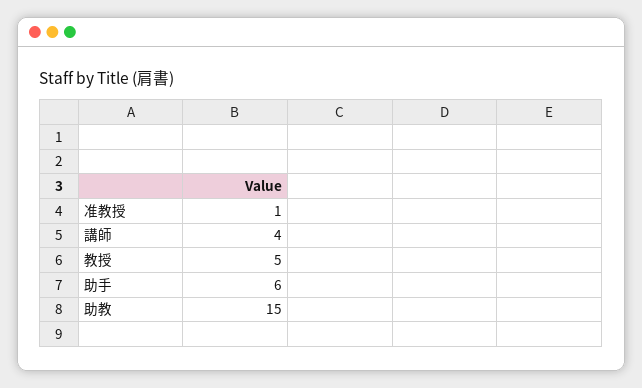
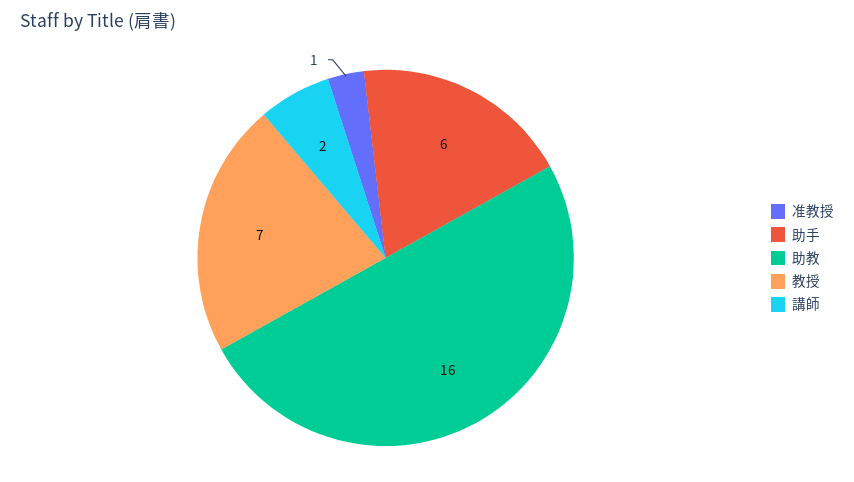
講師: 4 -> 2
教授: 5 -> 7
助教: 15 -> 16

